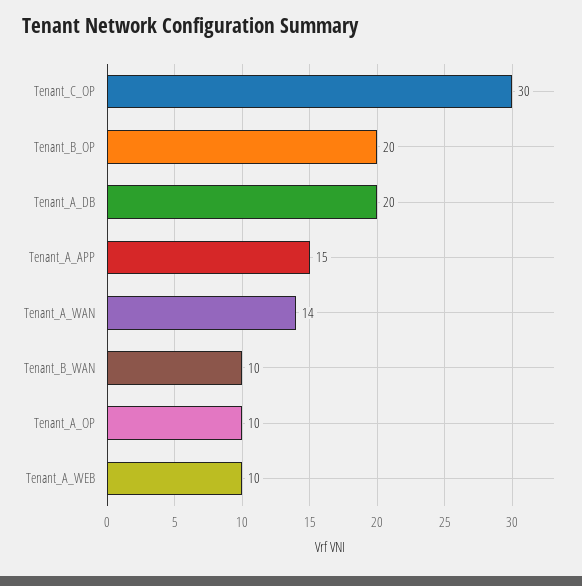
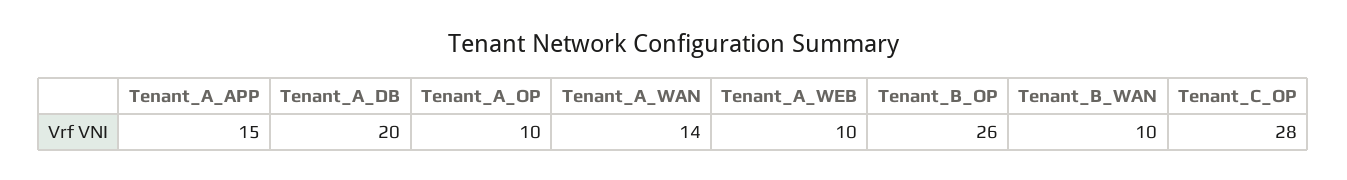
Tenant_C_OP: 30 -> 28
Tenant_B_OP: 20 -> 26

